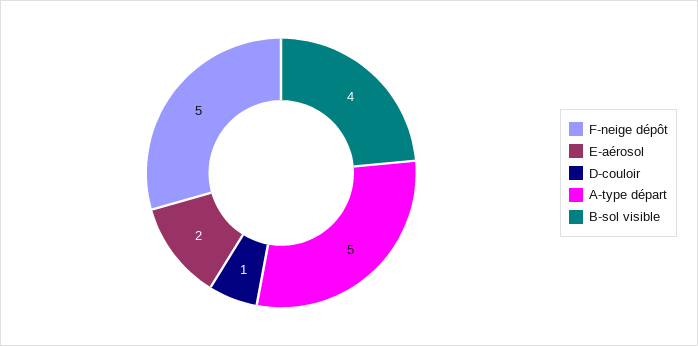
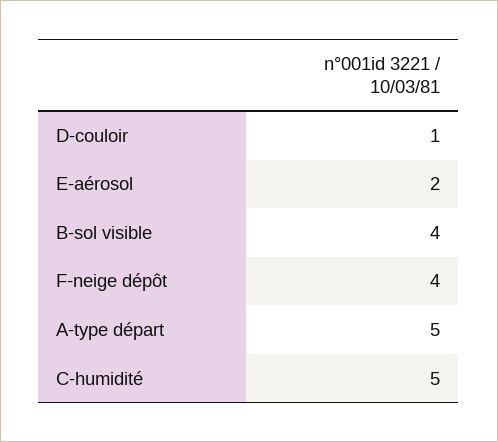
F-neige dépôt: 5 -> 4
C-humidité: none -> 5

